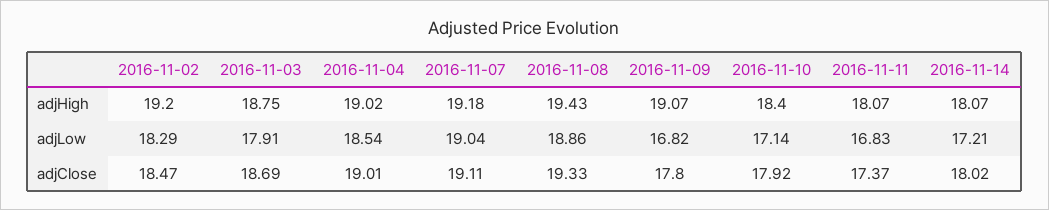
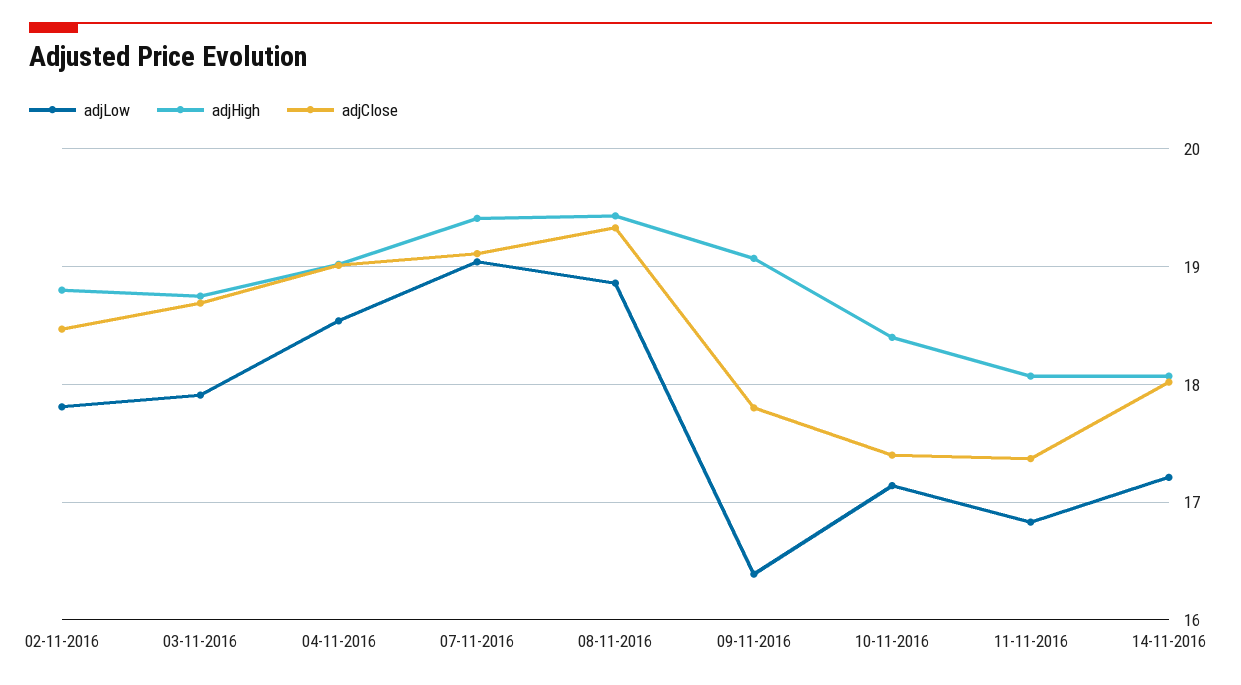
adjHigh, 2016-11-02: 19.2 -> 18.8
adjHigh, 2016-11-07: 19.18 -> 19.4
adjLow, 2016-11-02: 18.29 -> 17.8
adjLow, 2016-11-09: 16.82 -> 16.4
adjClose, 2016-11-10: 17.92 -> 17.4

